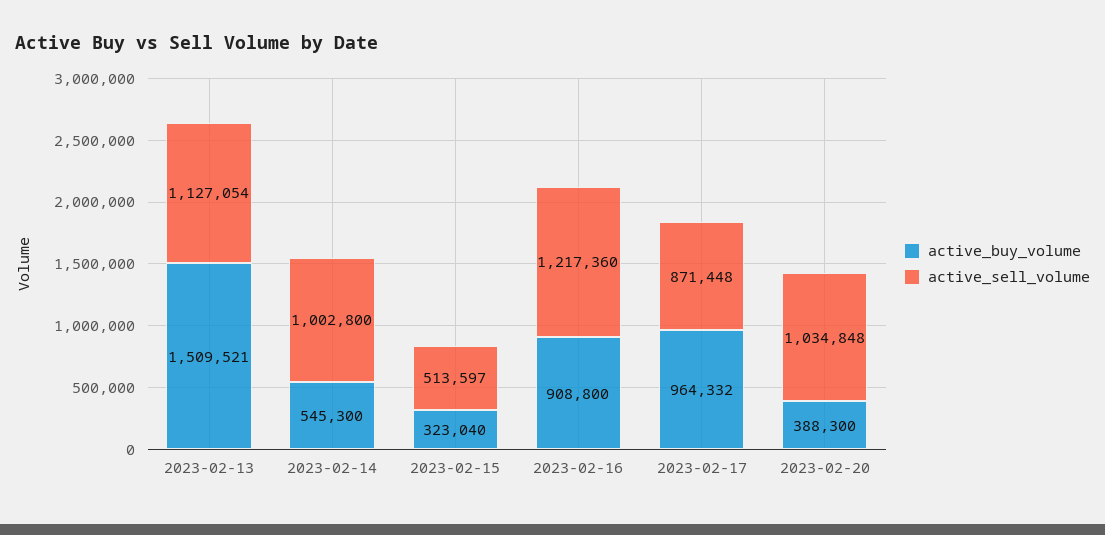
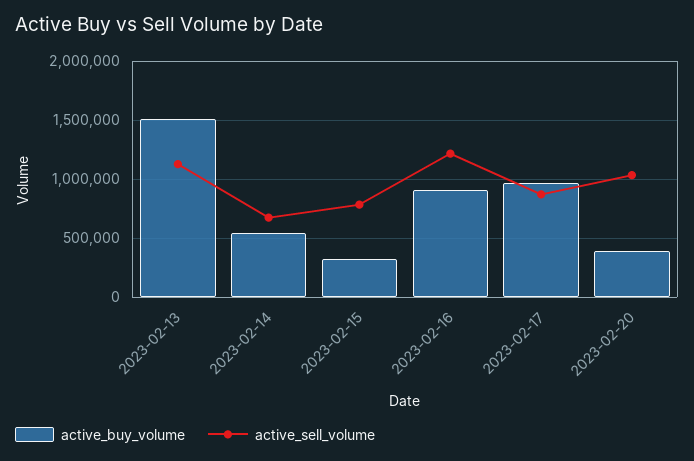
active_sell_volume, 2023-02-14: 1002800 -> 700000
active_sell_volume, 2023-02-15: 513597 -> 800000

